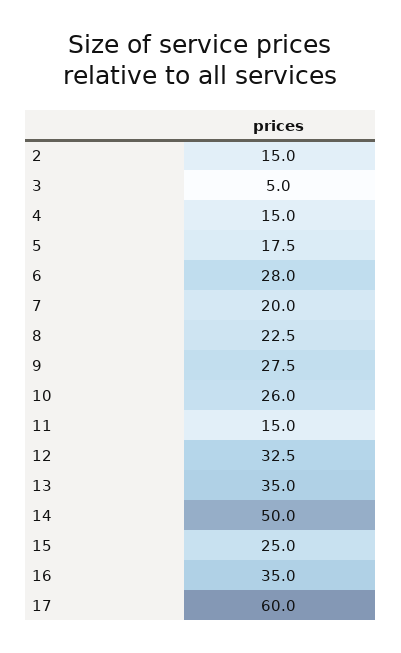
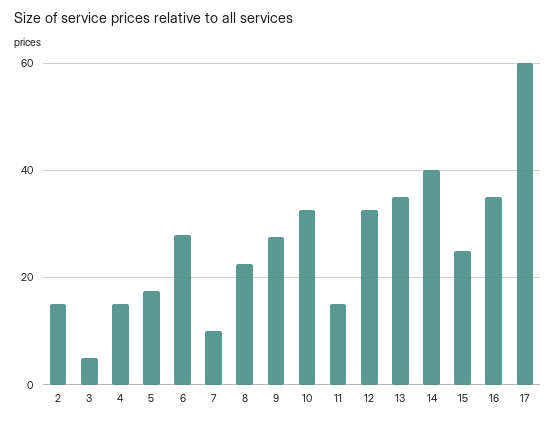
7: 20 -> 10
10: 26 -> 32
14: 50 -> 40

